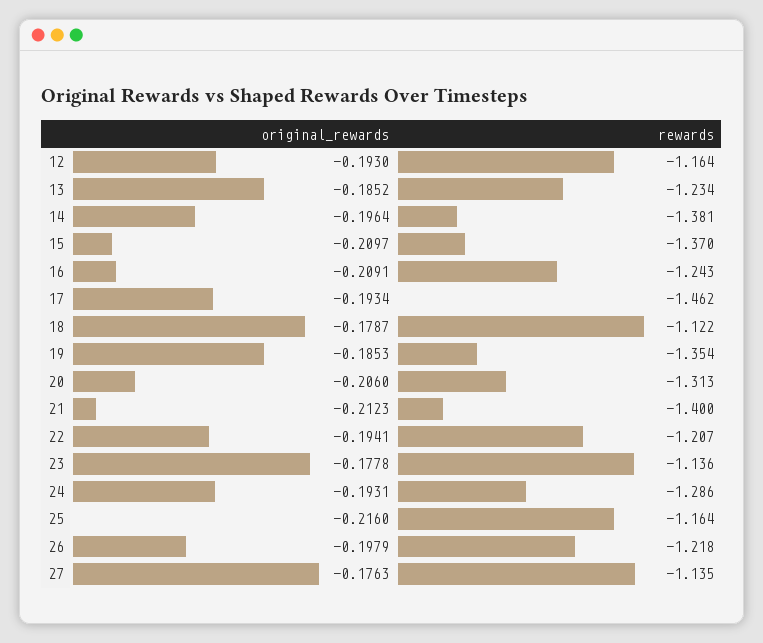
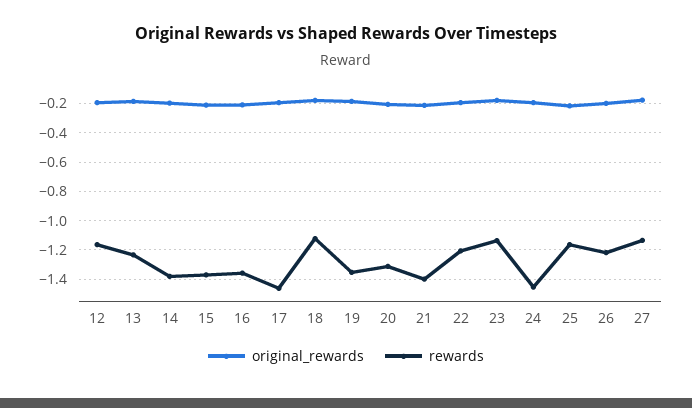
rewards, 16: -1.243 -> -1.35
rewards, 24: -1.286 -> -1.45

